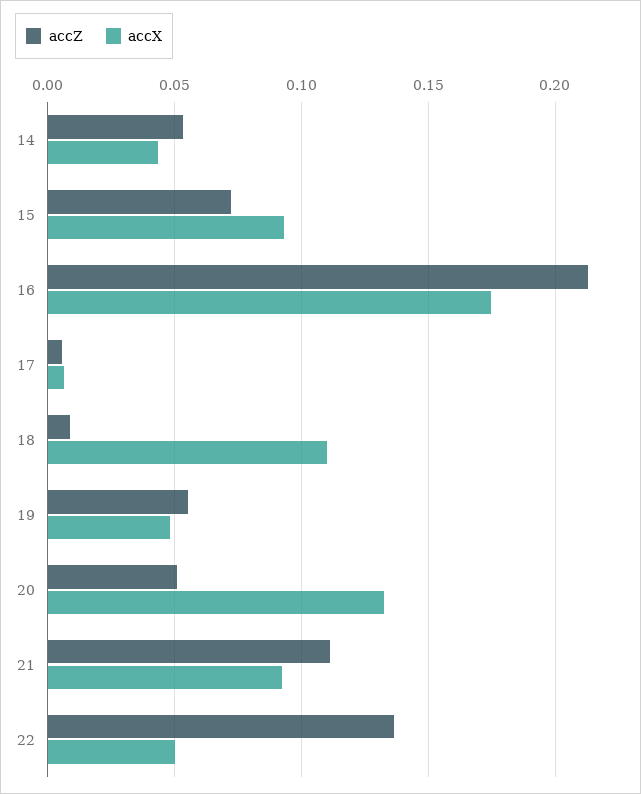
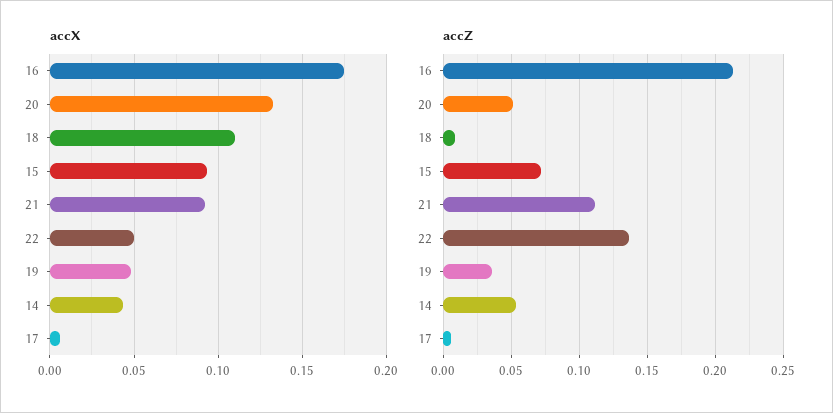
accZ, 19: 0.055 -> 0.035

